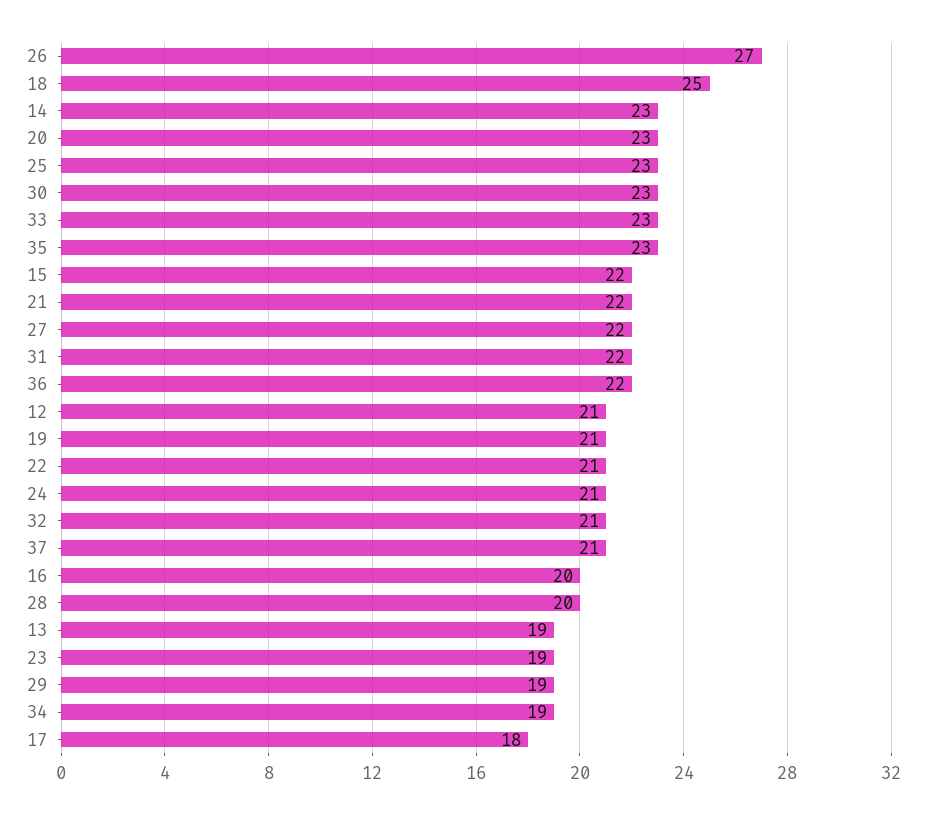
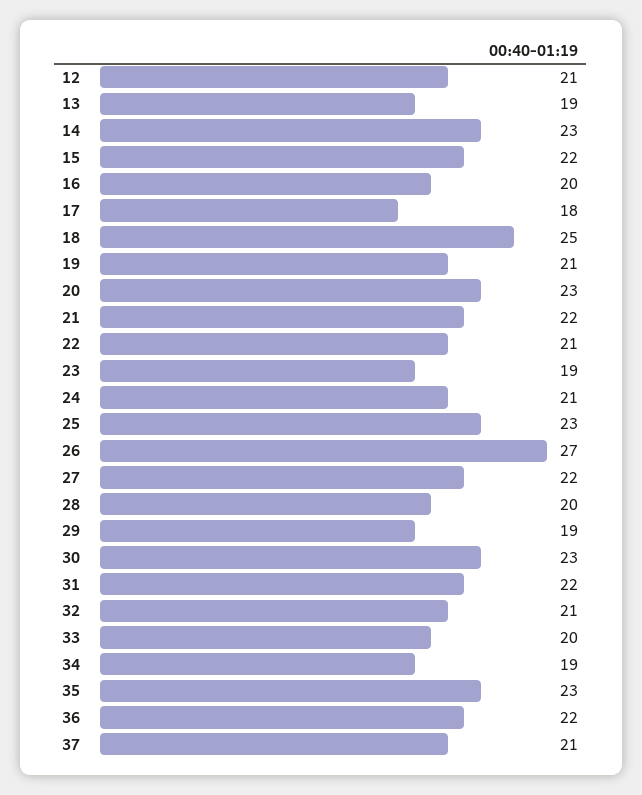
33: 23 -> 20

